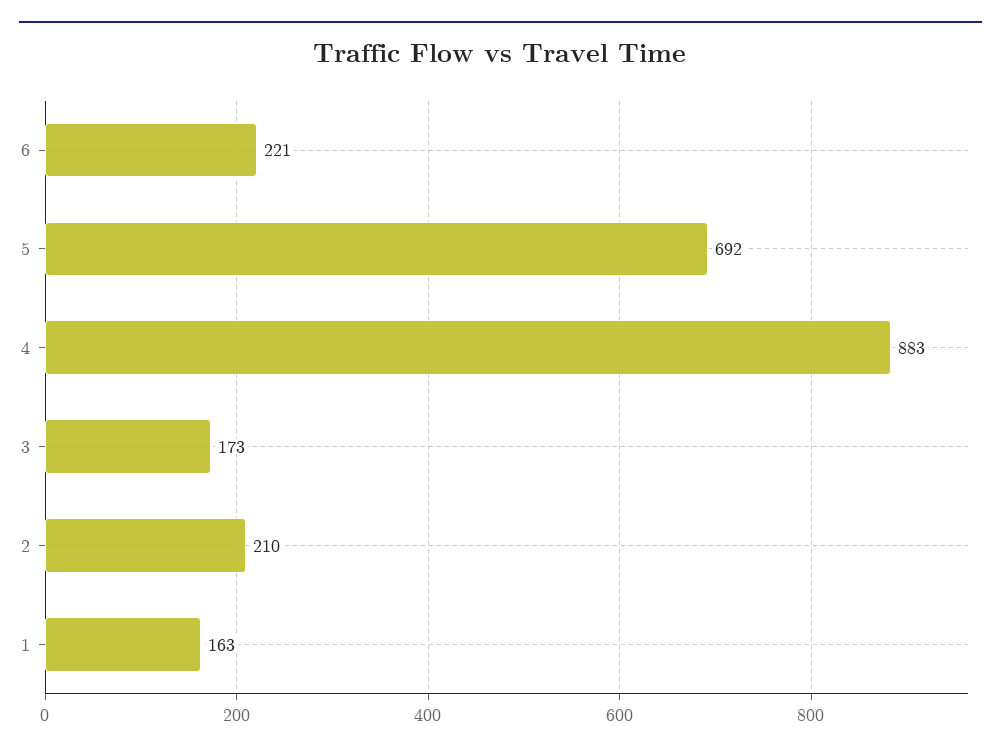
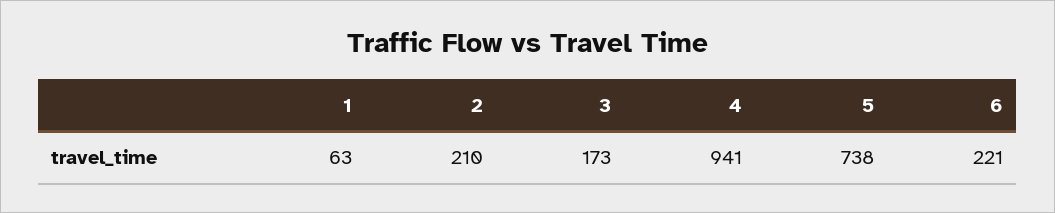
5: 692 -> 738
4: 883 -> 941
1: 163 -> 63

